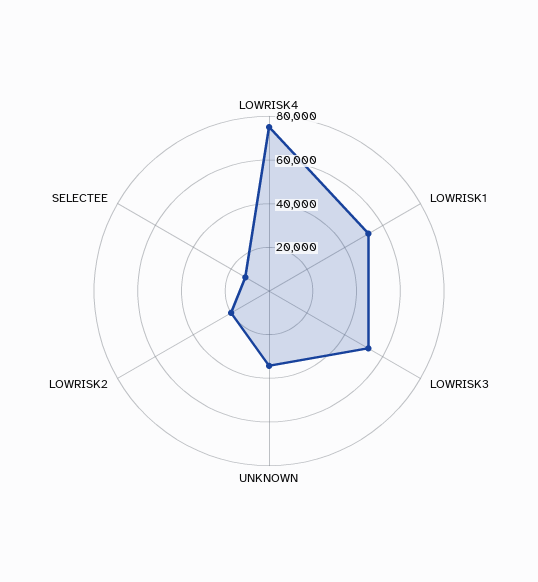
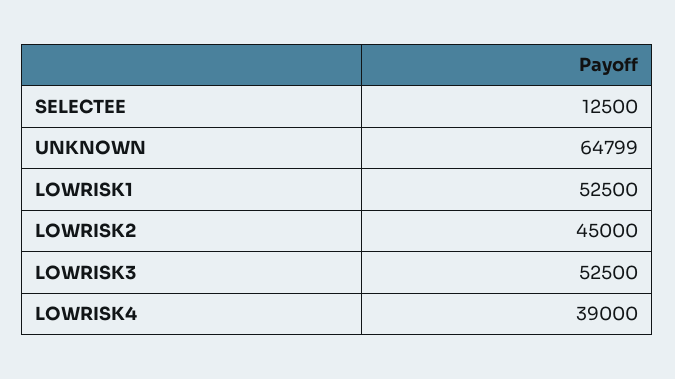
LOWRISK4: 75000 -> 39000
UNKNOWN: 35000 -> 64799
LOWRISK2: 20000 -> 45000

